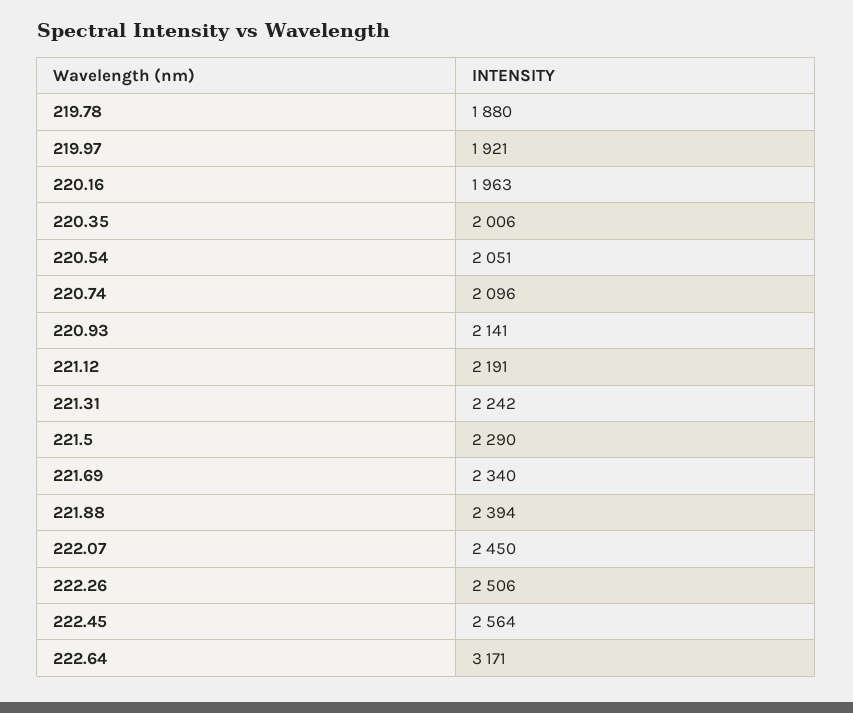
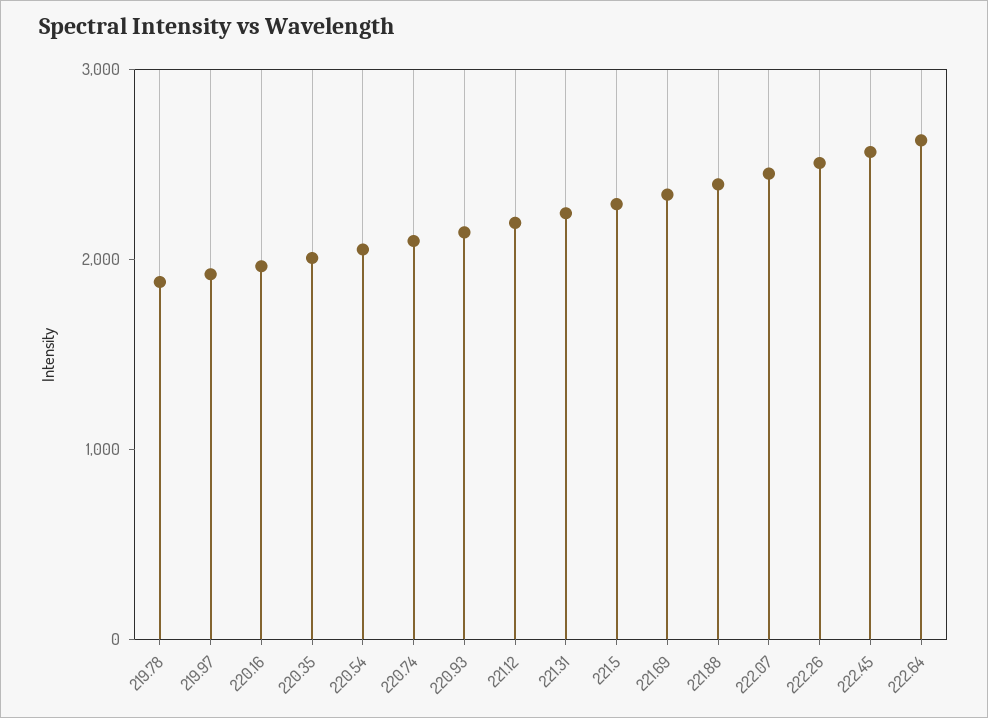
222.64: 3171 -> 2600

